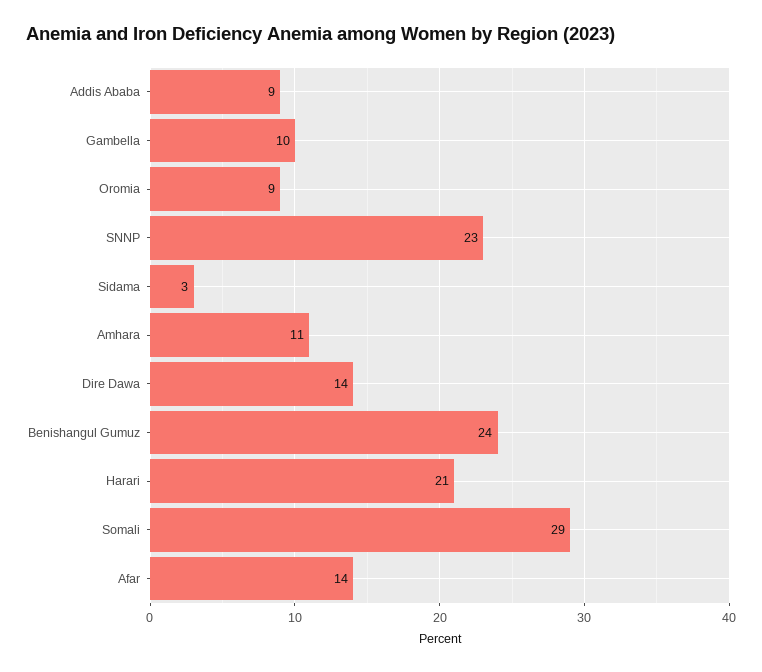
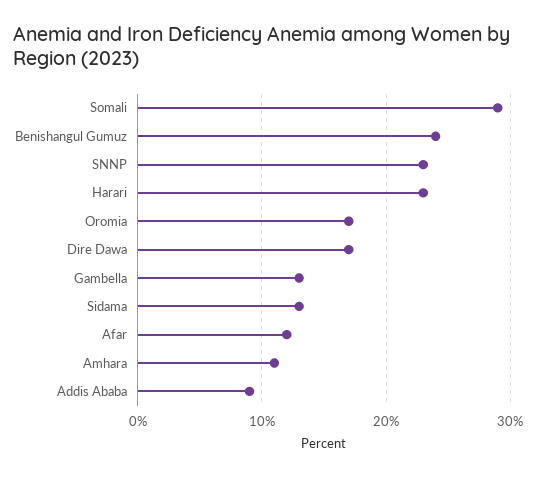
Gambella: 10 -> 13
Oromia: 9 -> 17
Sidama: 3 -> 13
Dire Dawa: 14 -> 17
Harari: 21 -> 23
Afar: 14 -> 12

